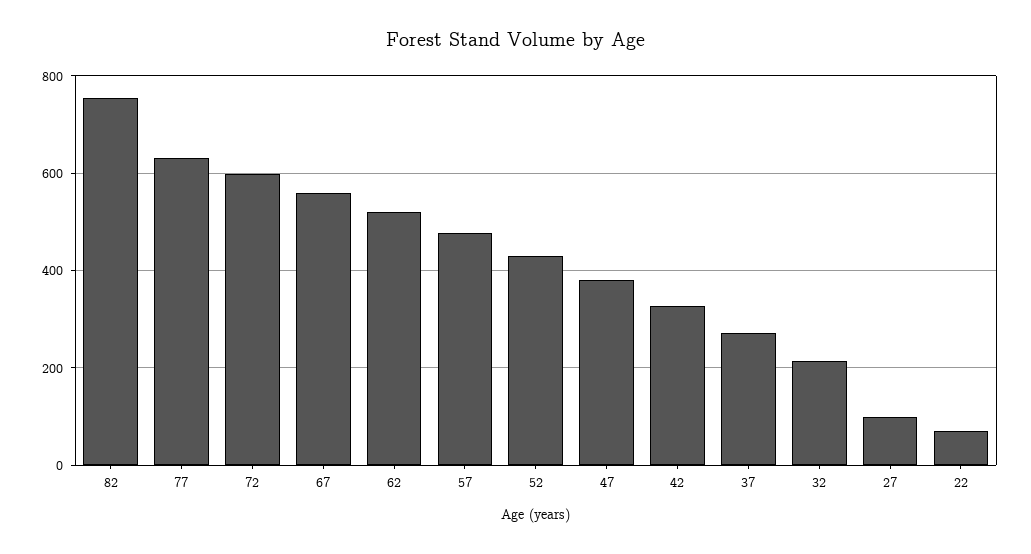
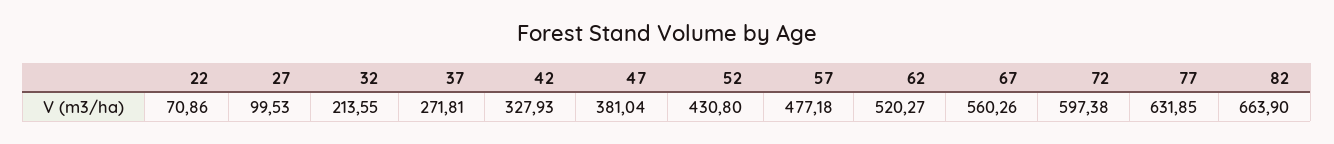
82: 760 -> 663.9

